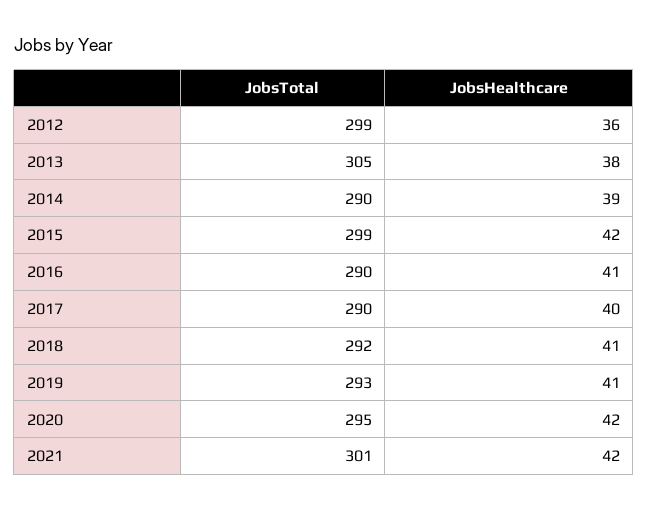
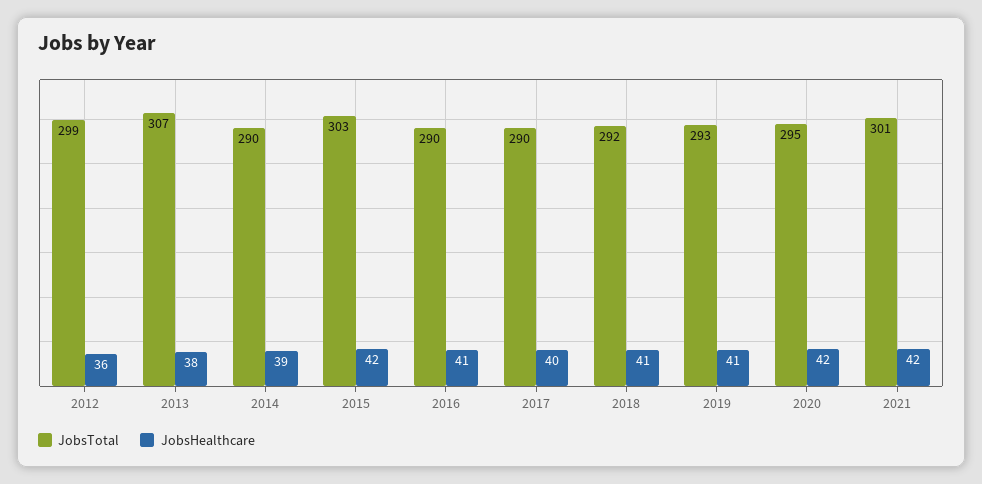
JobsTotal, 2013: 305 -> 307
JobsTotal, 2015: 299 -> 303

